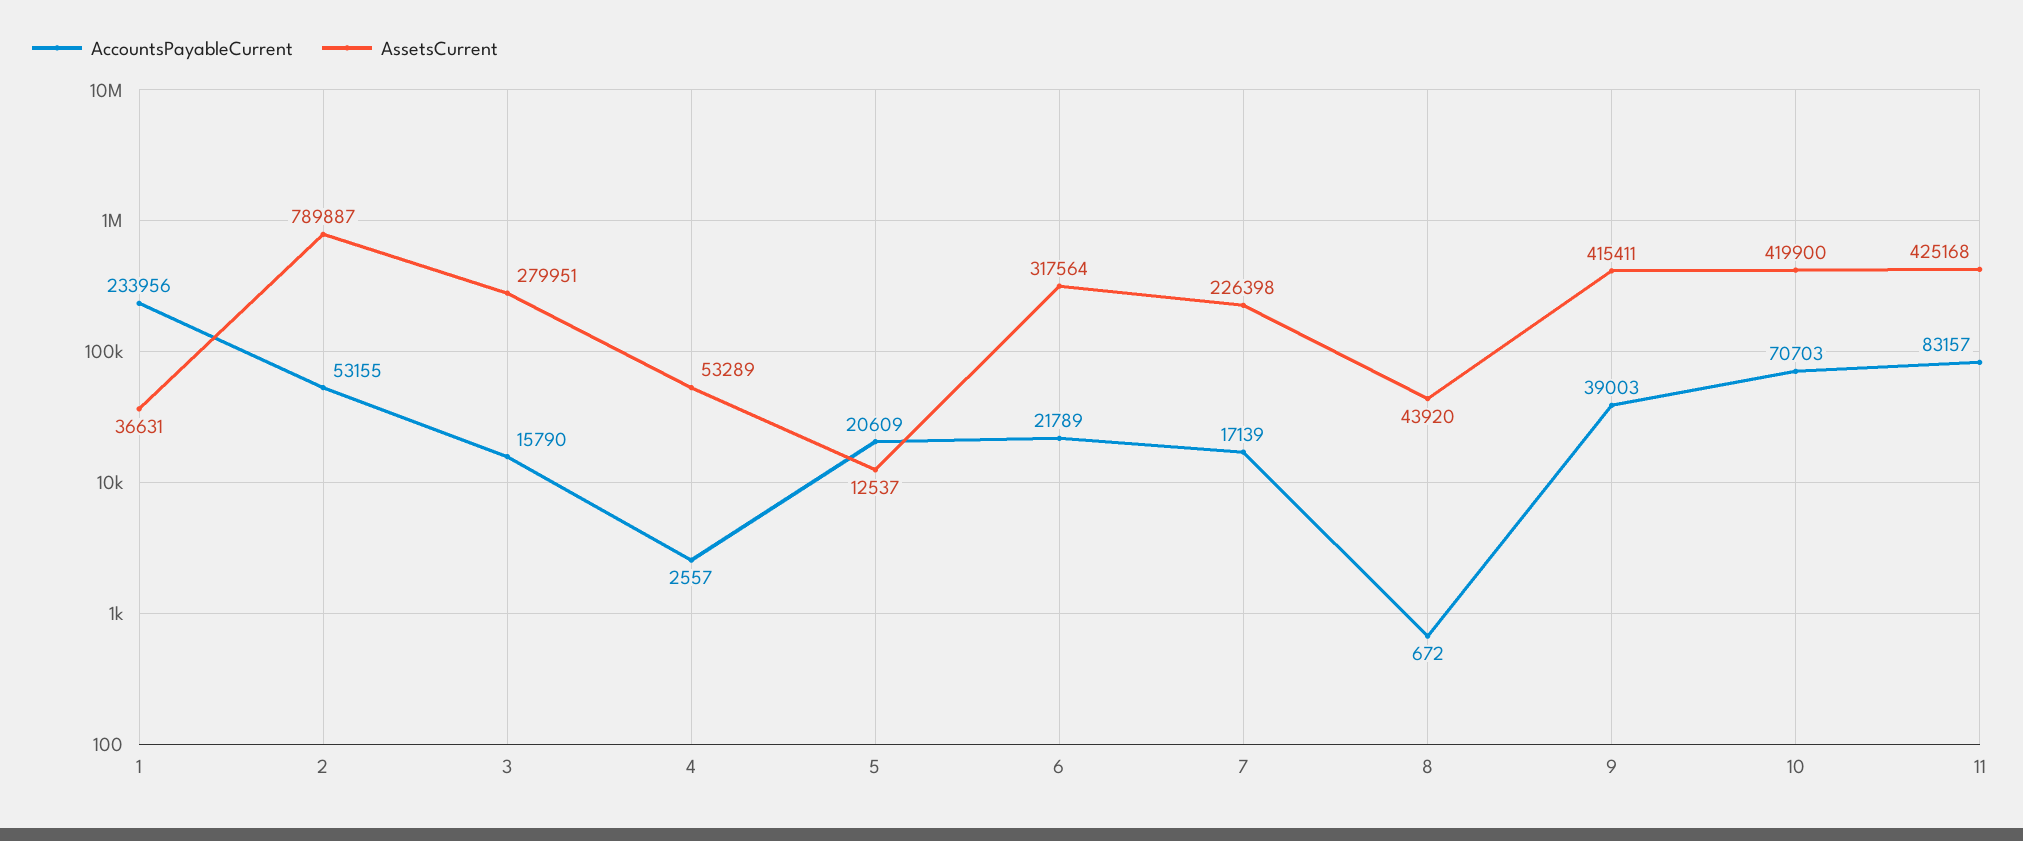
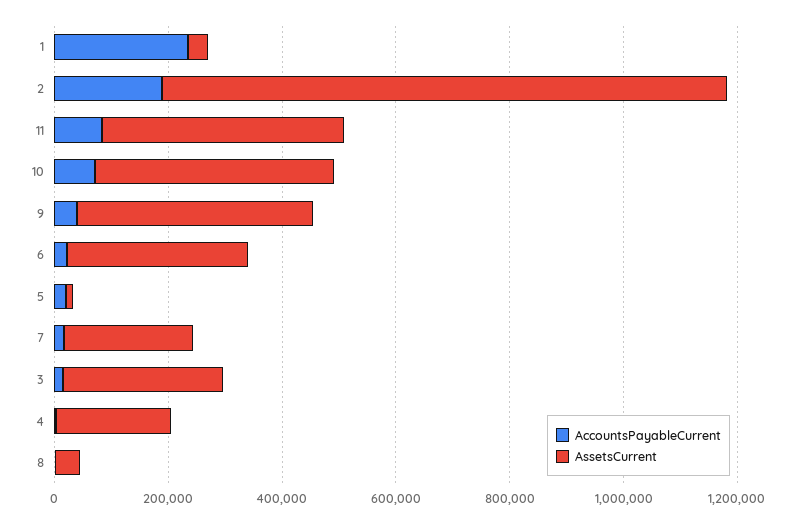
AccountsPayableCurrent, 2: 53155 -> 200000
AssetsCurrent, 2: 789887 -> 1000000
AssetsCurrent, 4: 53289 -> 200000

